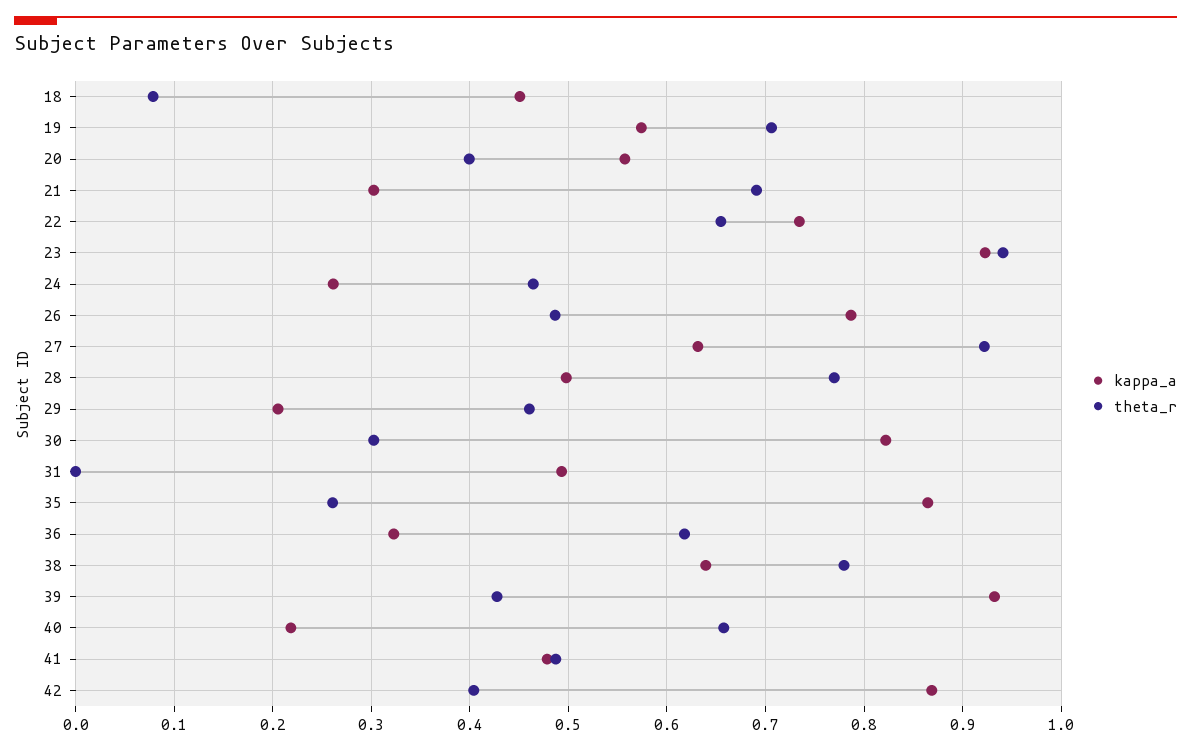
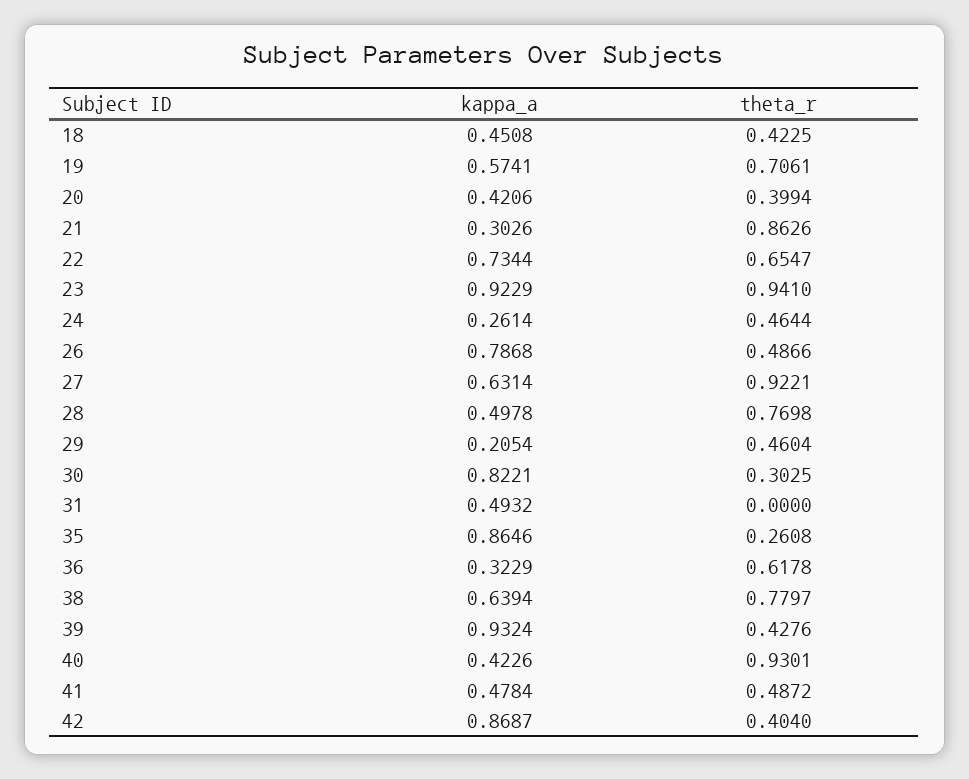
theta_r, 18: 0.08 -> 0.4225
kappa_a, 20: 0.56 -> 0.4206
theta_r, 21: 0.69 -> 0.8626
kappa_a, 40: 0.22 -> 0.4226
theta_r, 40: 0.66 -> 0.9301

